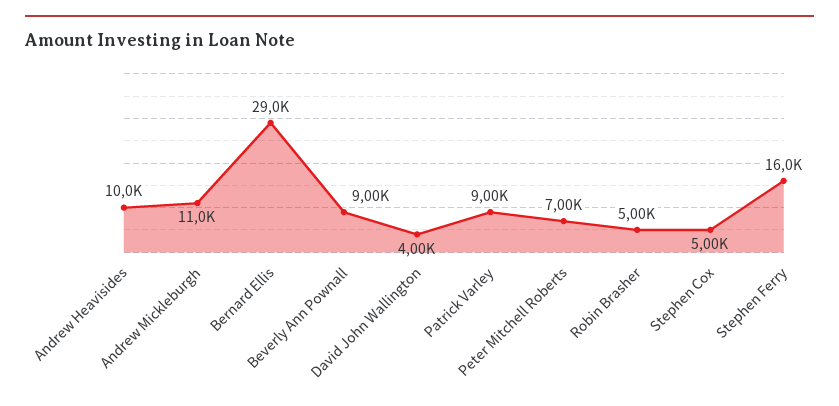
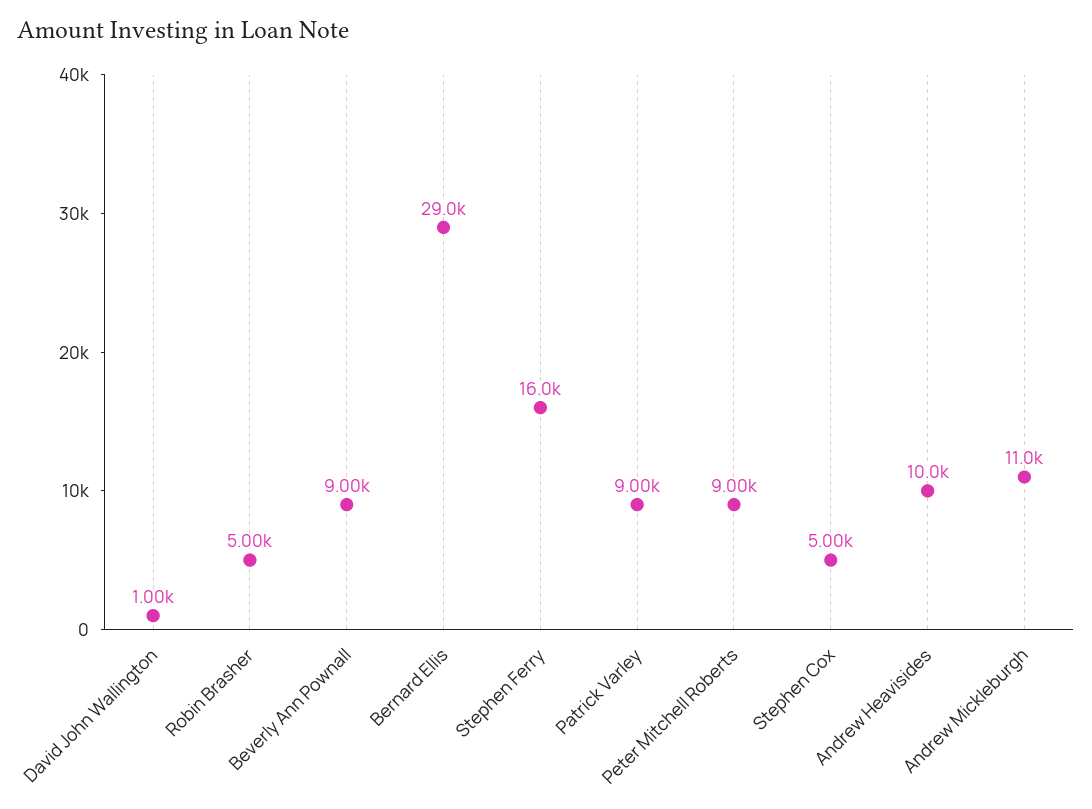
David John Wallington: 4000 -> 1000
Peter Mitchell Roberts: 7000 -> 9000

